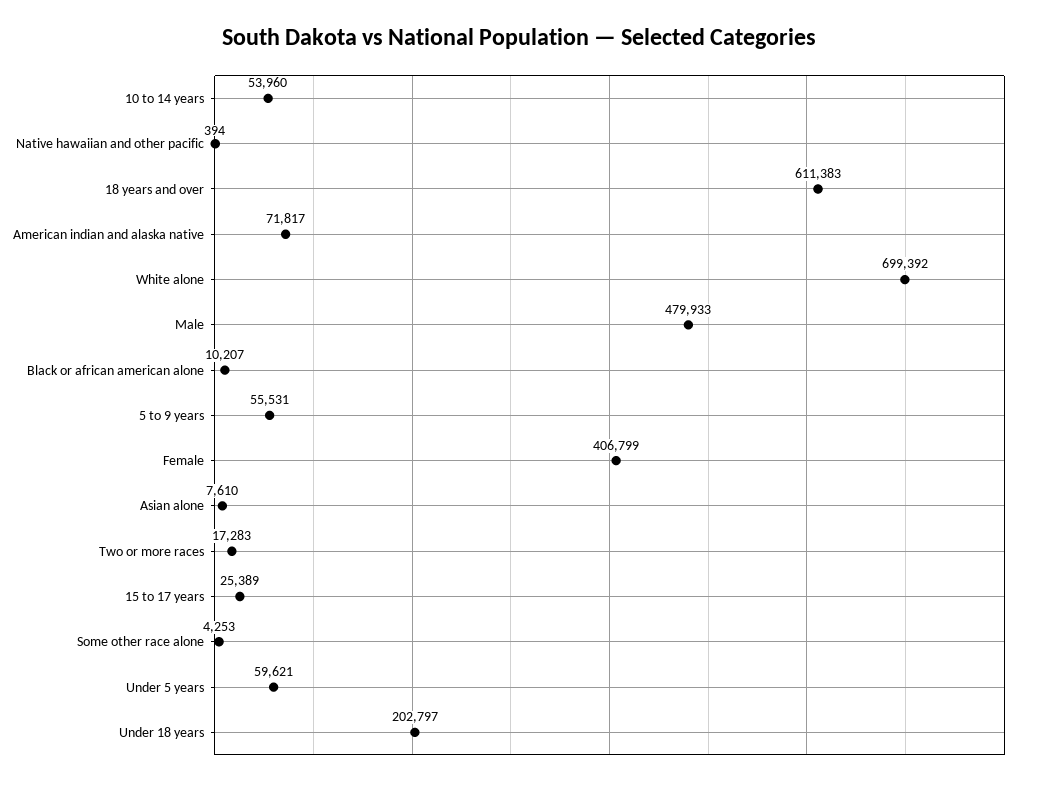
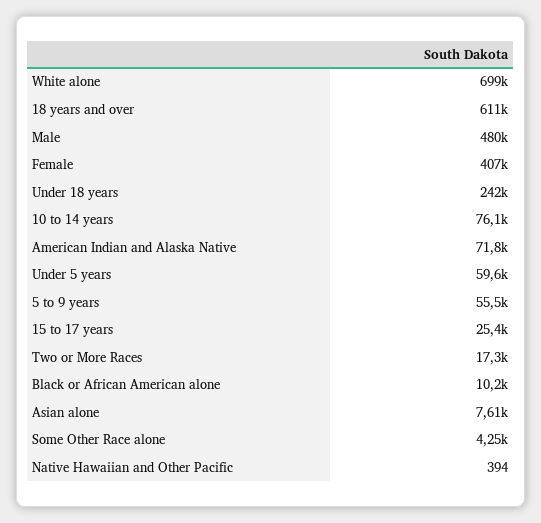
10 to 14 years: 53960 -> 76100
Under 18 years: 202797 -> 242000

